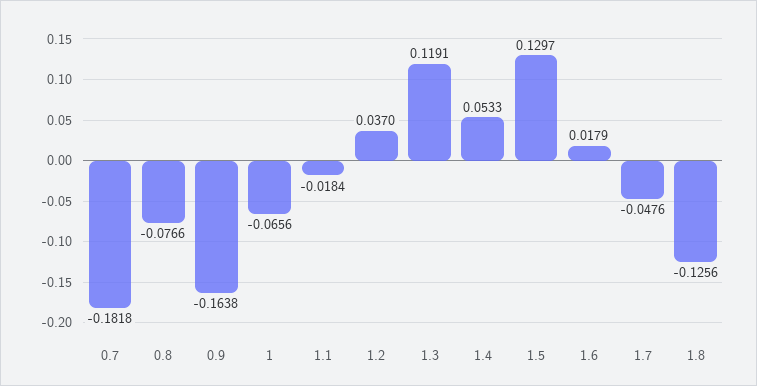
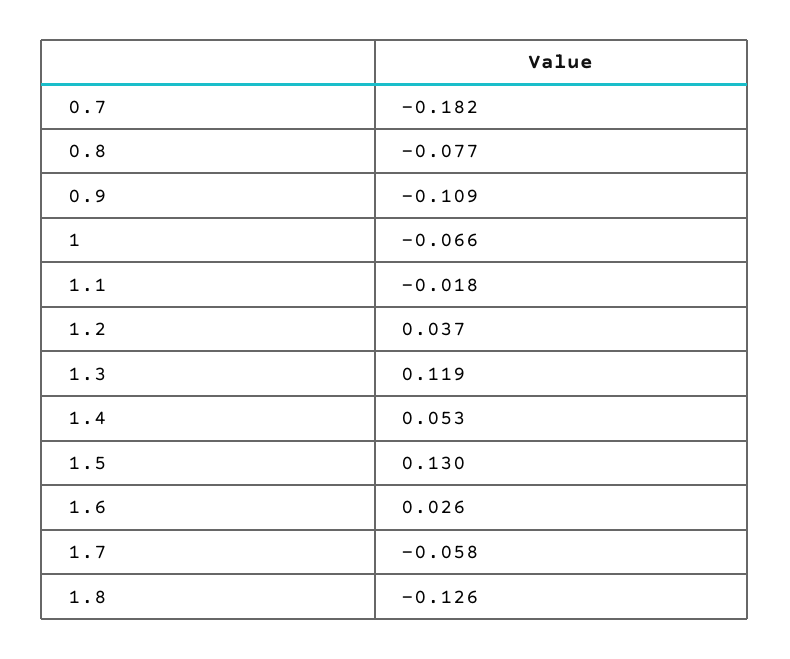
0.9: -0.1638 -> -0.109
1.6: 0.0179 -> 0.026
1.7: -0.0476 -> -0.058

